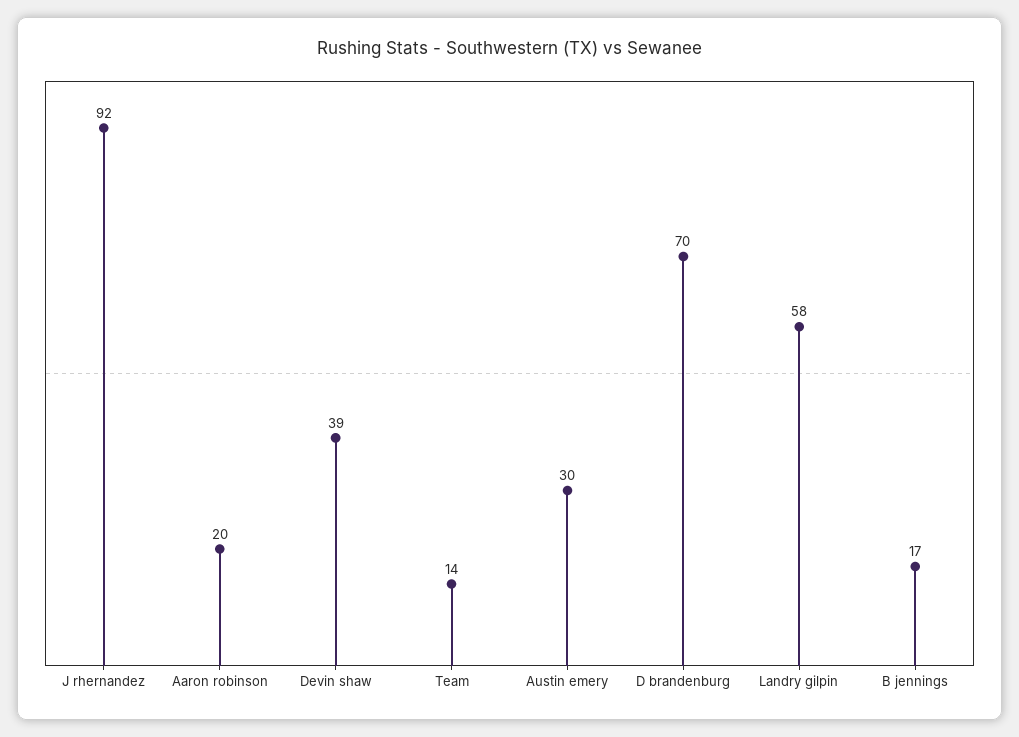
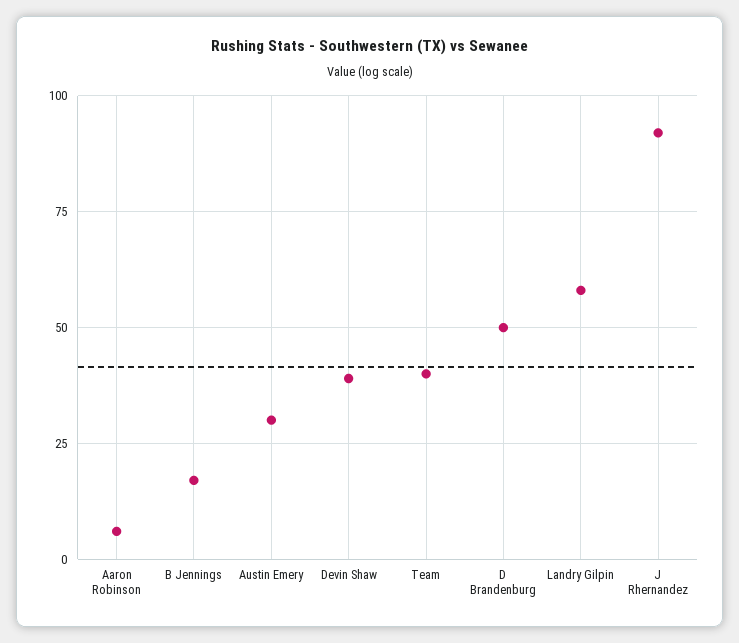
Aaron robinson: 20 -> 5
Team: 14 -> 40
D brandenburg: 70 -> 50

